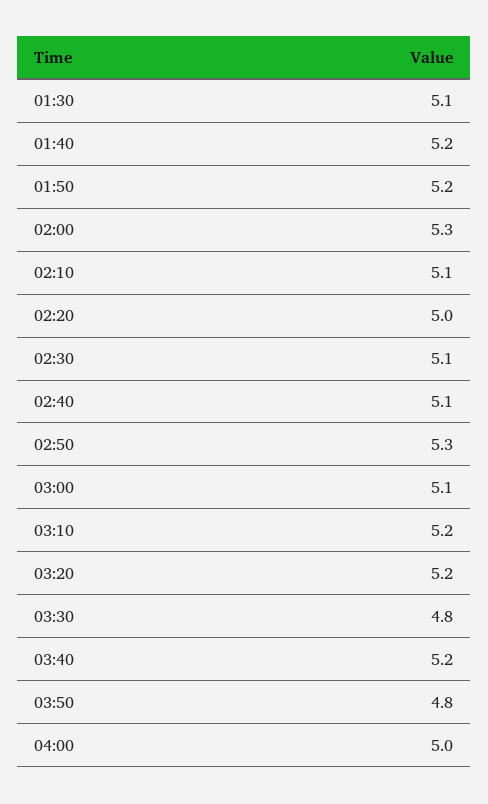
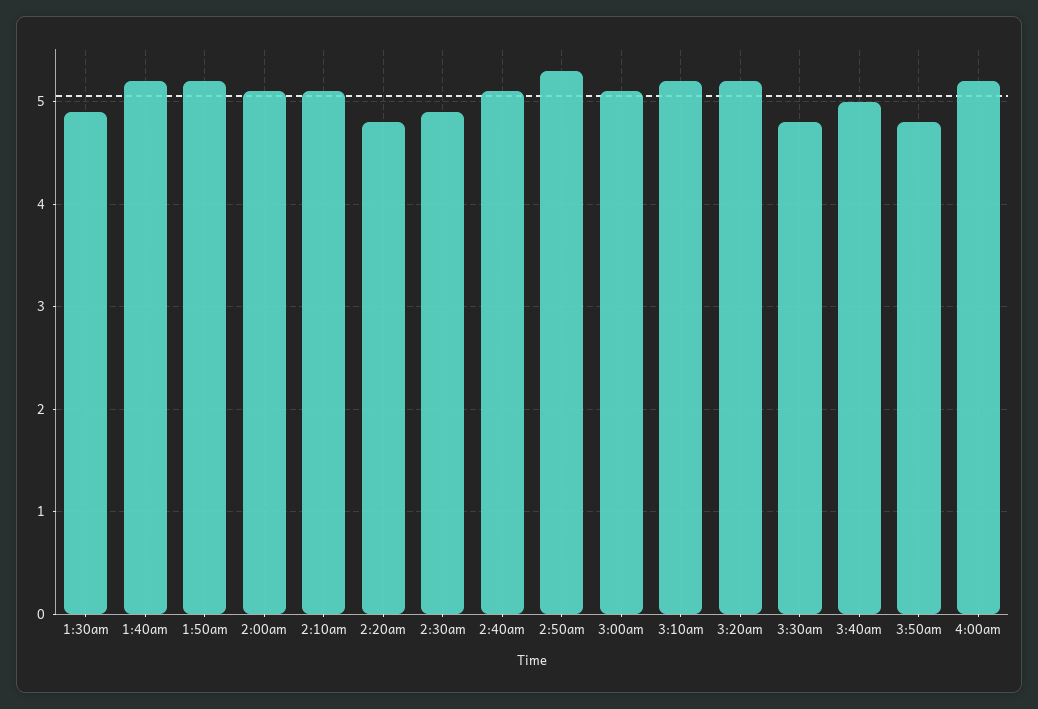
01:30: 5.1 -> 4.9
02:00: 5.3 -> 5.1
02:20: 5 -> 4.8
02:30: 5.1 -> 4.9
03:40: 5.2 -> 5
04:00: 5 -> 5.2

